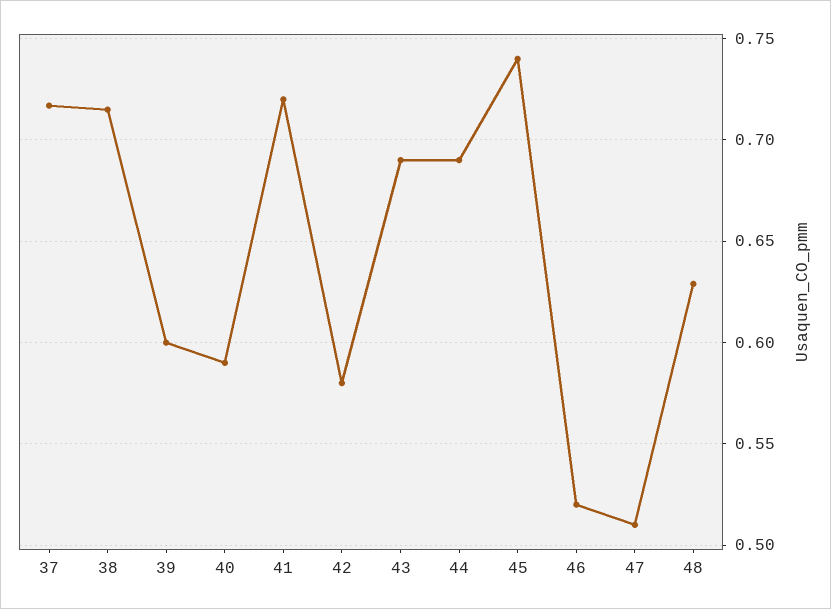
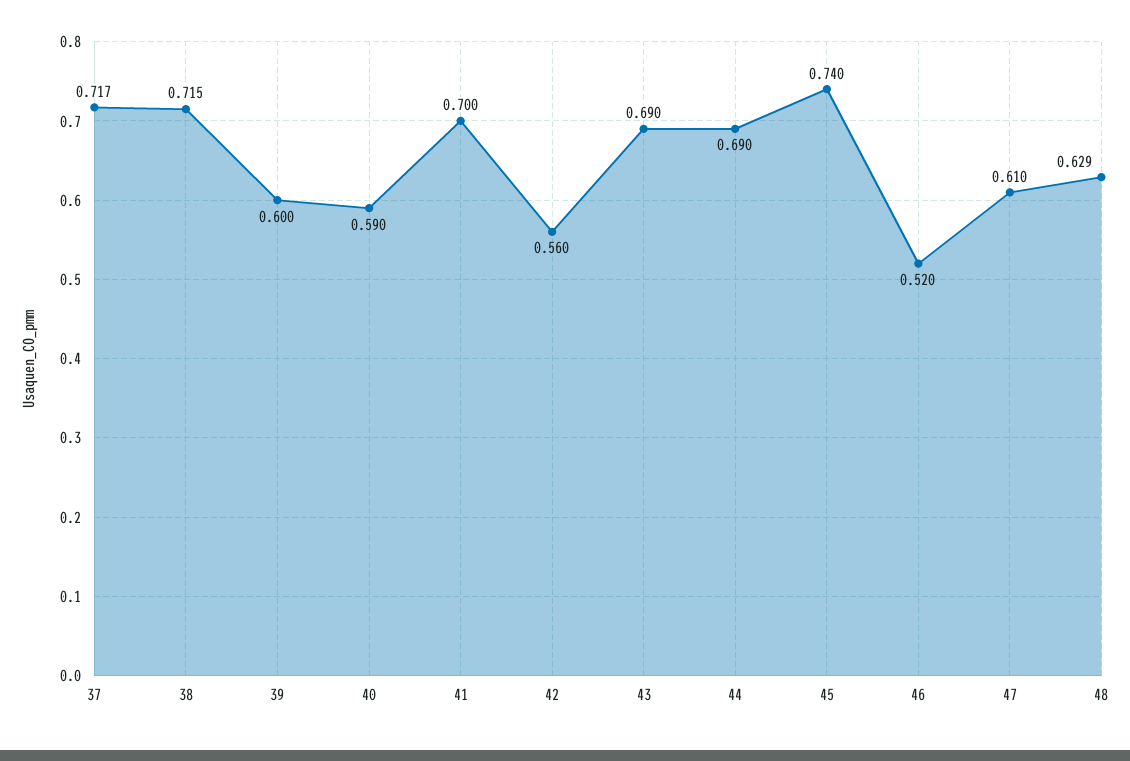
41: 0.72 -> 0.7
42: 0.58 -> 0.56
47: 0.51 -> 0.61

